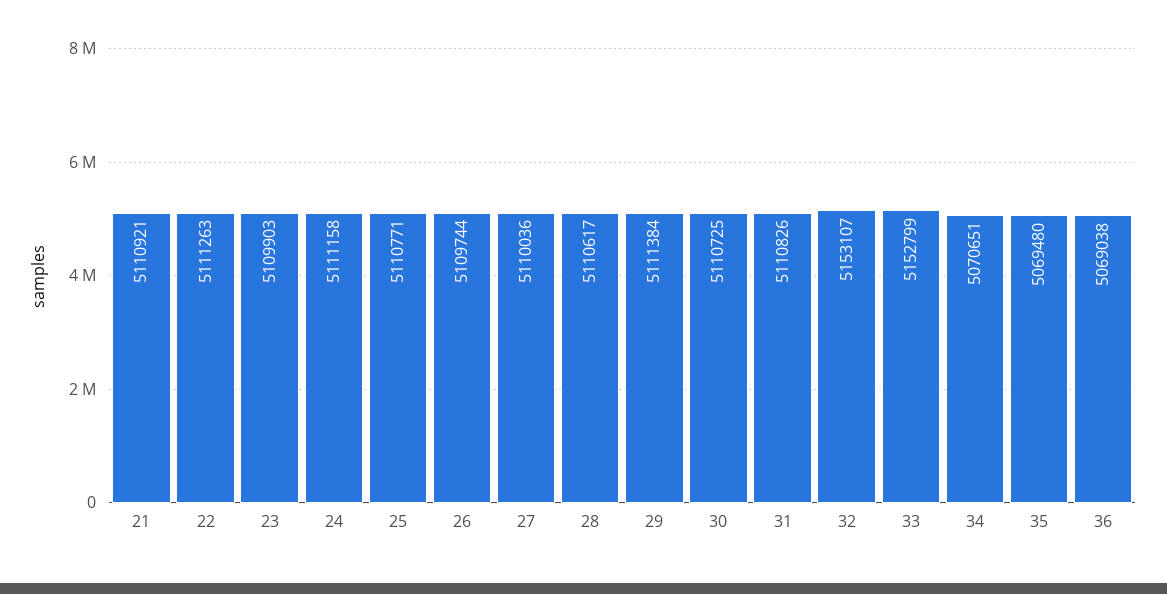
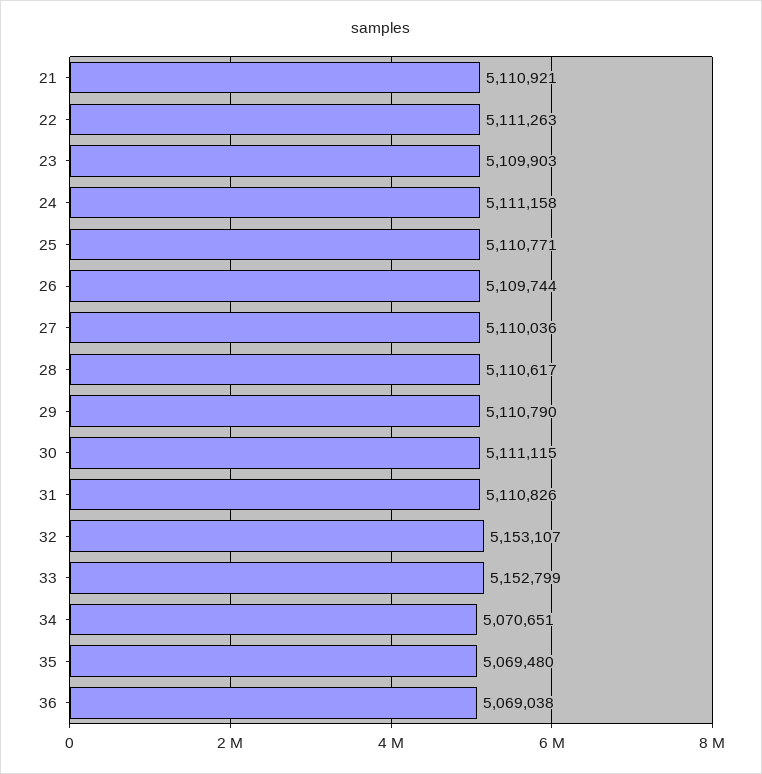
29: 5111384 -> 5110790
30: 5110725 -> 5111115

